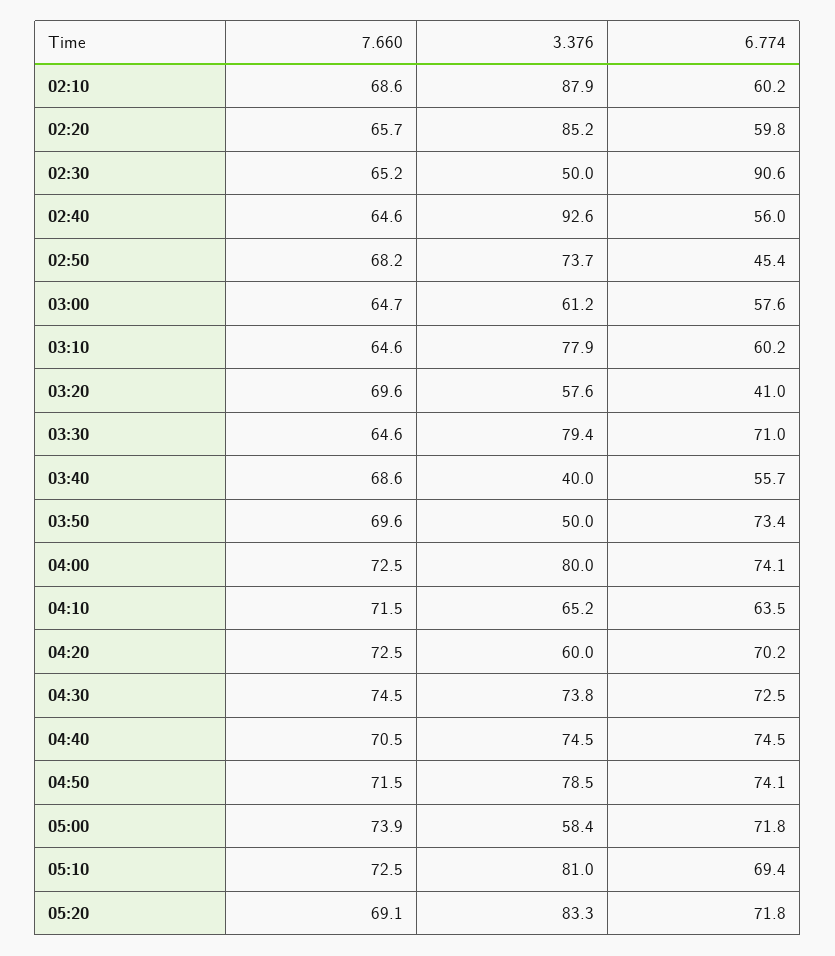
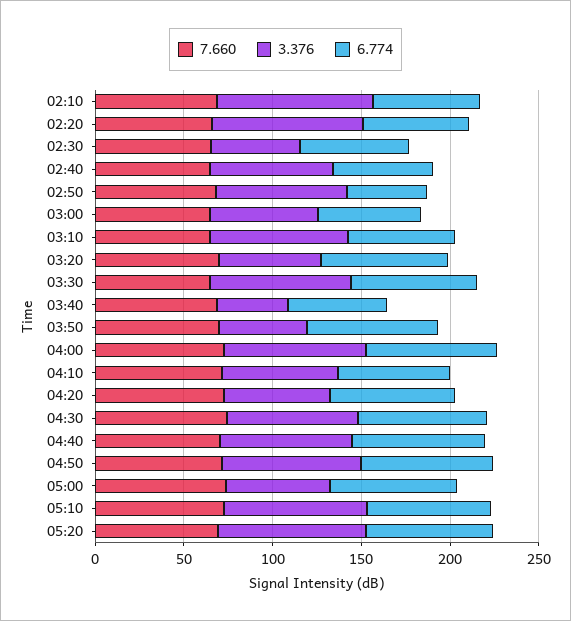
6.774, 02:30: 90.6 -> 60
3.376, 02:40: 92.6 -> 70
6.774, 03:20: 41 -> 70

